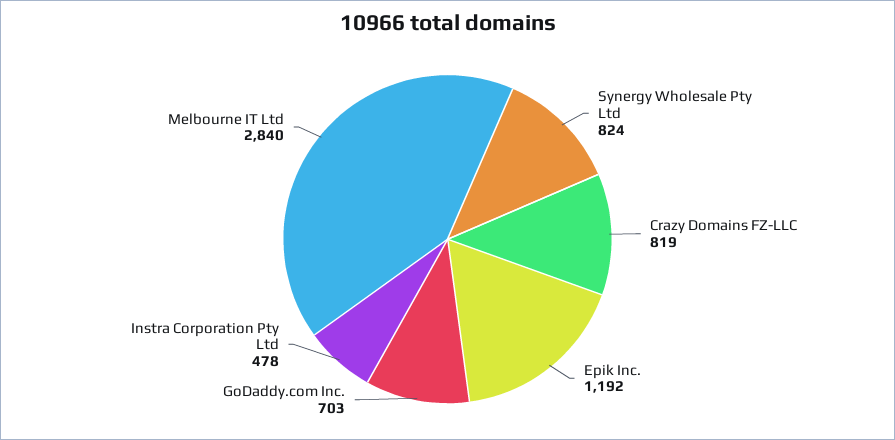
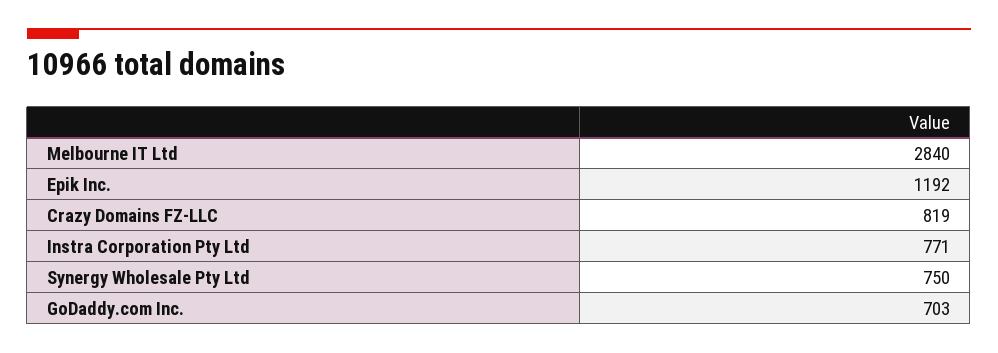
Synergy Wholesale Pty Ltd: 824 -> 750
Instra Corporation Pty Ltd: 478 -> 771

